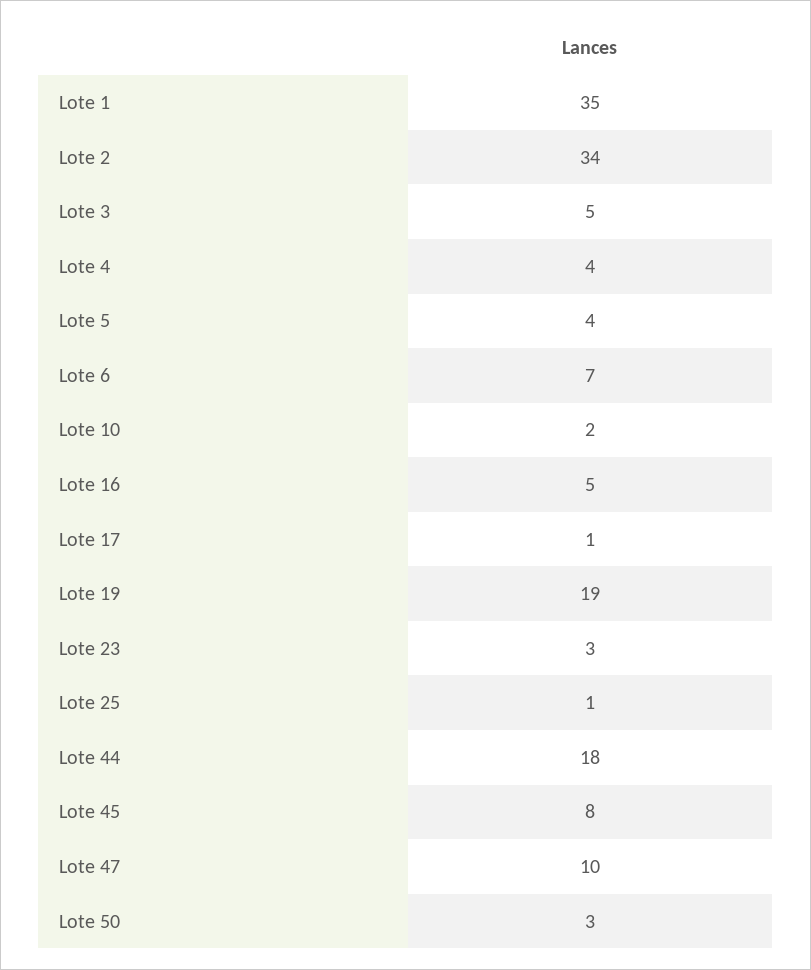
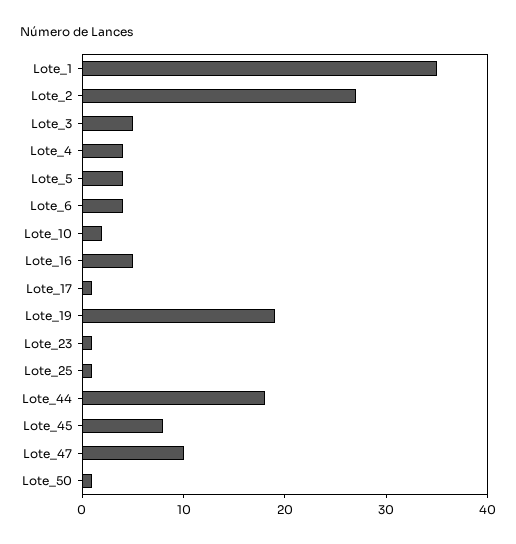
Lote 2: 34 -> 27
Lote 6: 7 -> 4
Lote 23: 3 -> 1
Lote 50: 3 -> 1

